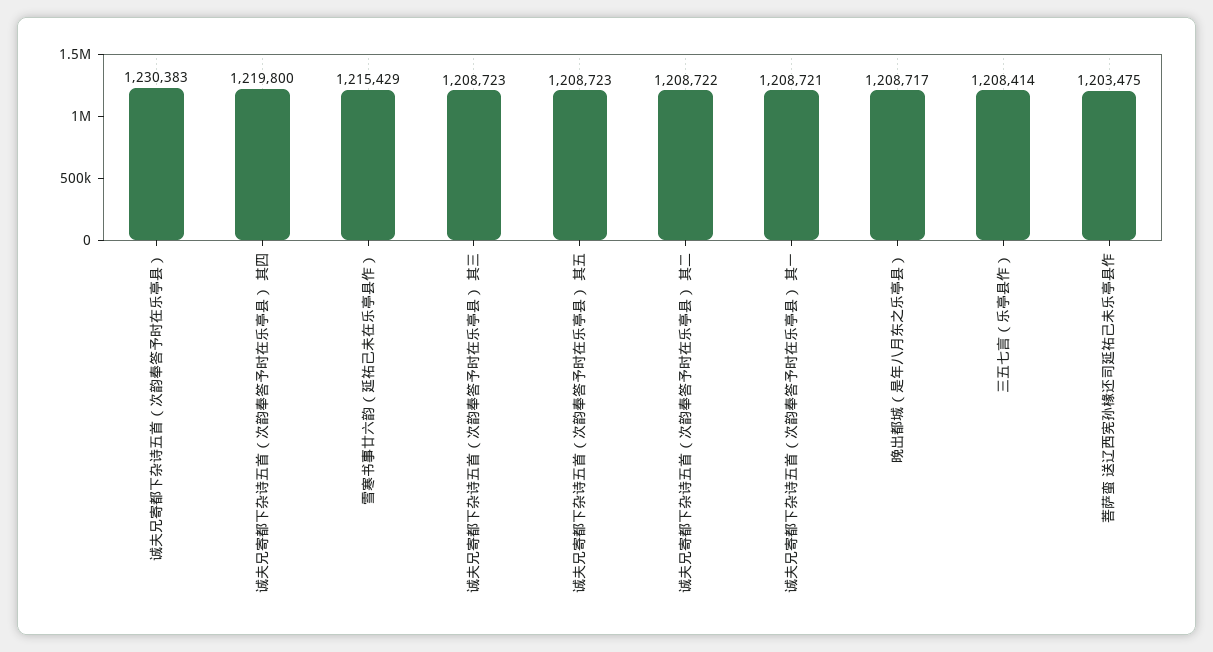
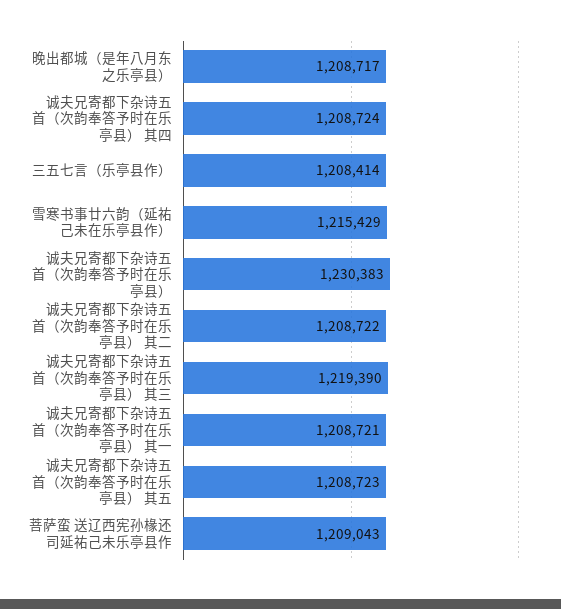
诚夫兄寄都下杂诗五首（次韵奉答予时在乐亭县） 其四: 1219800 -> 1208724
诚夫兄寄都下杂诗五首（次韵奉答予时在乐亭县） 其三: 1208723 -> 1219390
菩萨蛮 送辽西宪孙椽还司延祐己未乐亭县作: 1203475 -> 1209043

